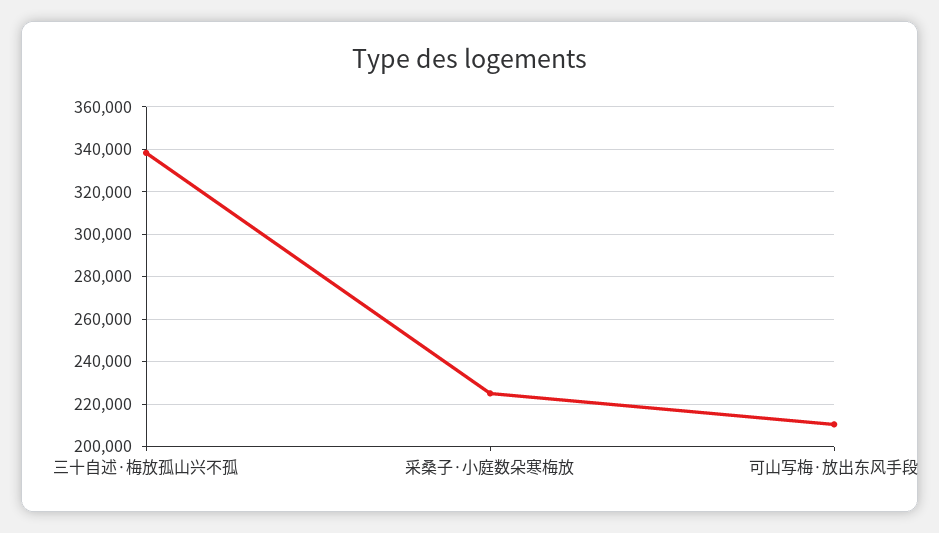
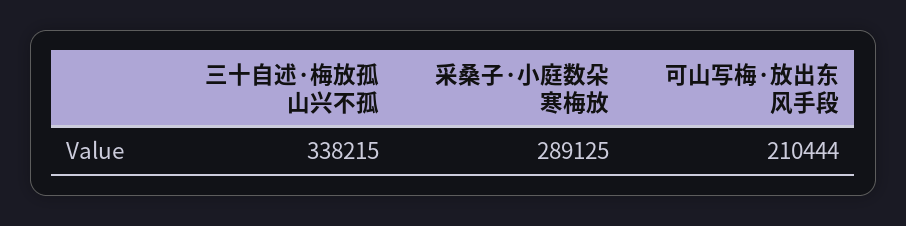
采桑子·小庭数朵寒梅放: 225000 -> 289125

